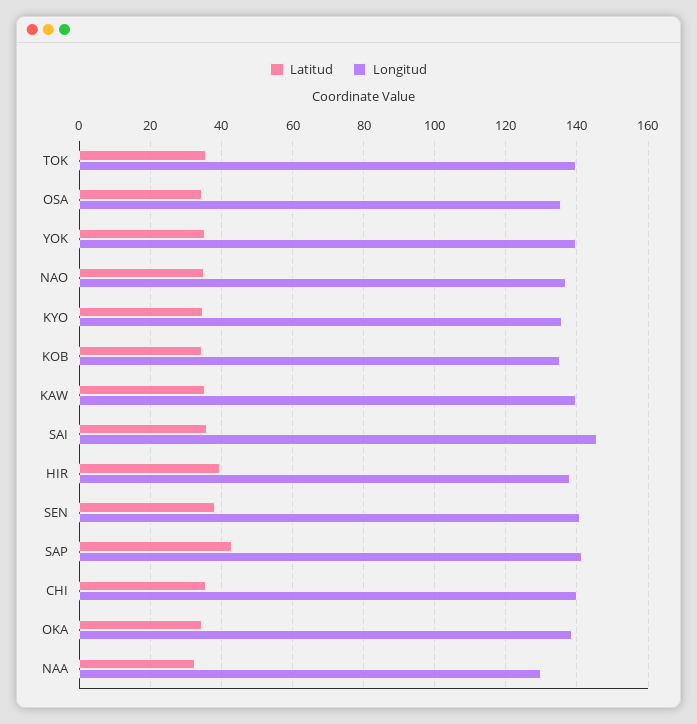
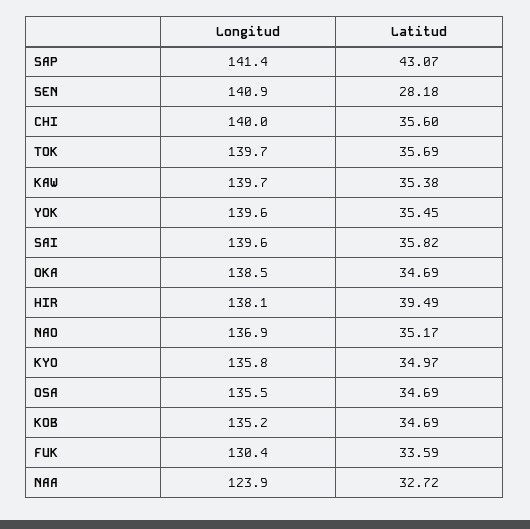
Longitud, SAI: 146 -> 139.6
Latitud, SEN: 38 -> 28.18
Longitud, NAA: 130 -> 123.9
Longitud, FUK: none -> 130.4
Latitud, FUK: none -> 33.59

